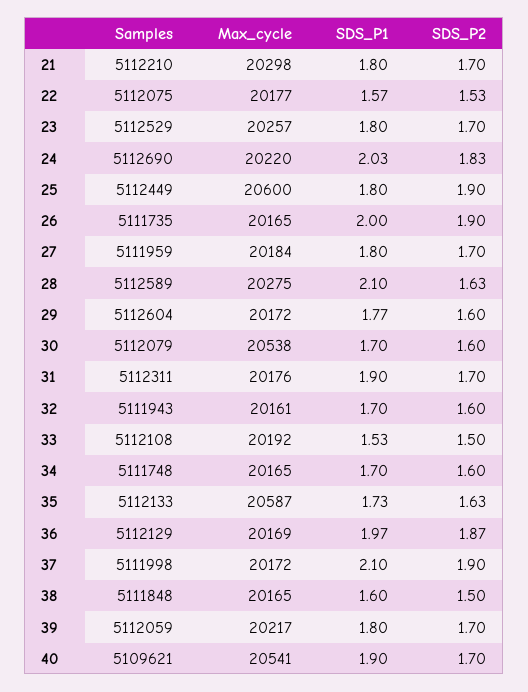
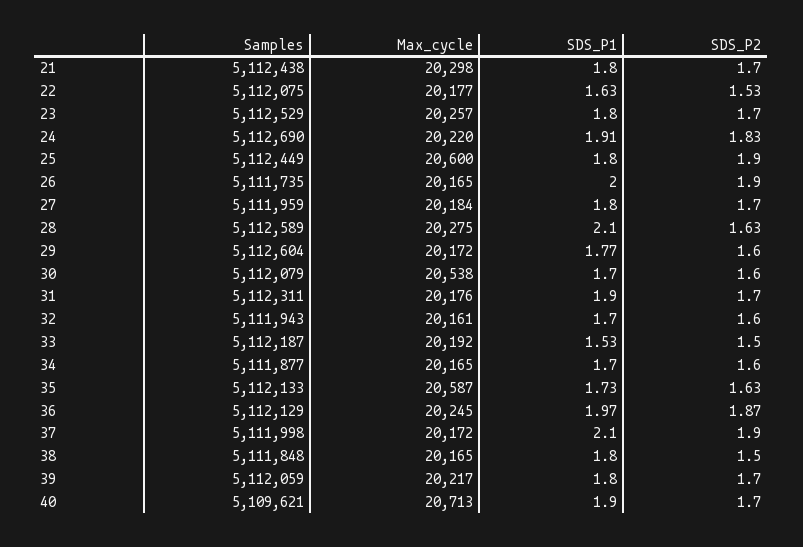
Samples, 21: 5112210 -> 5112438
SDS_P1, 22: 1.57 -> 1.63
SDS_P1, 24: 2.03 -> 1.91
Samples, 33: 5112108 -> 5112187
Samples, 34: 5111748 -> 5111877
Max_cycle, 36: 20169 -> 20245
SDS_P1, 38: 1.6 -> 1.8
Max_cycle, 40: 20541 -> 20713

